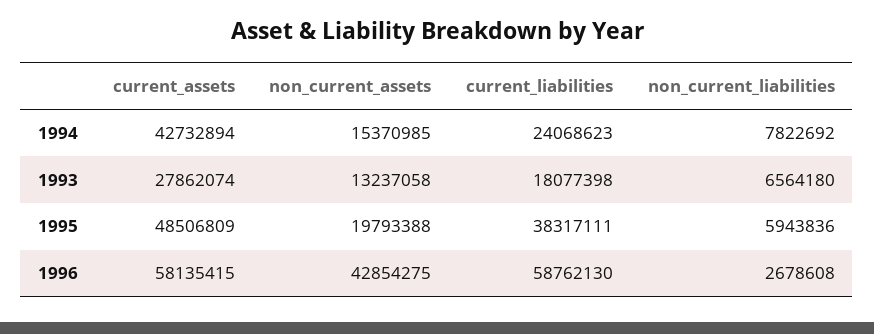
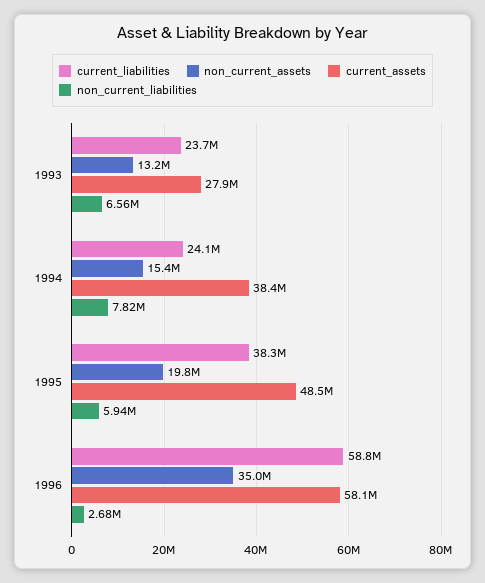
current_assets, 1994: 42732894 -> 38400000
current_liabilities, 1993: 18077398 -> 23700000
non_current_assets, 1996: 42854275 -> 35000000

